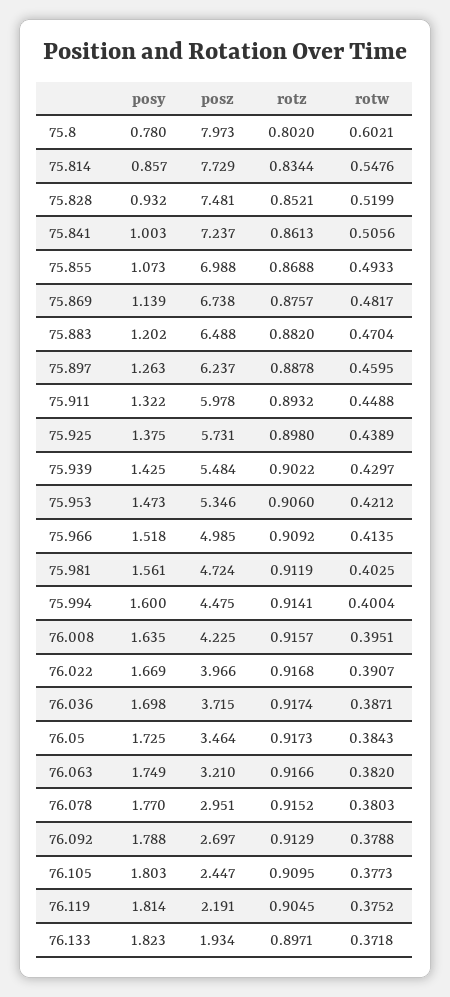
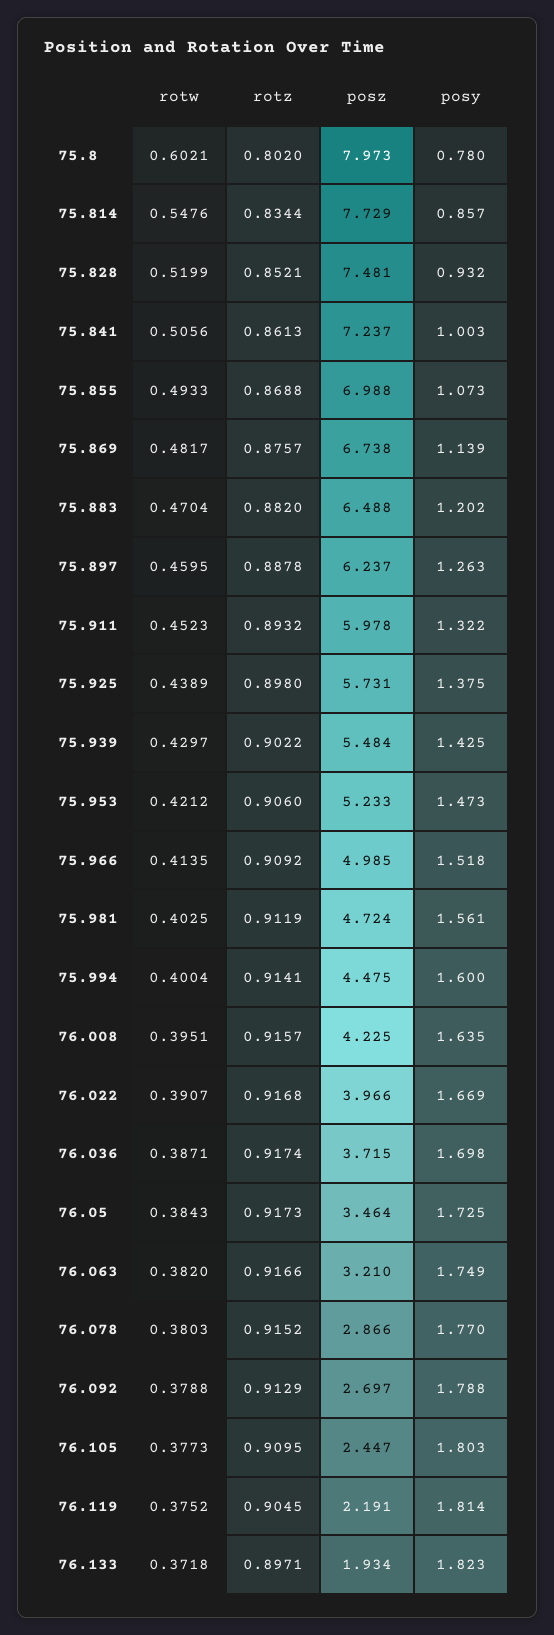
rotw, 75.911: 0.4488 -> 0.4523
posz, 75.953: 5.346 -> 5.233
posz, 76.078: 2.951 -> 2.866

